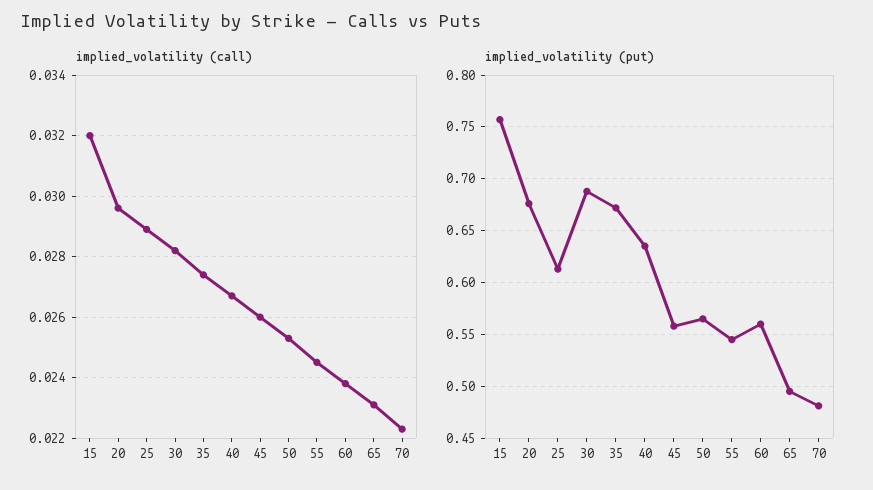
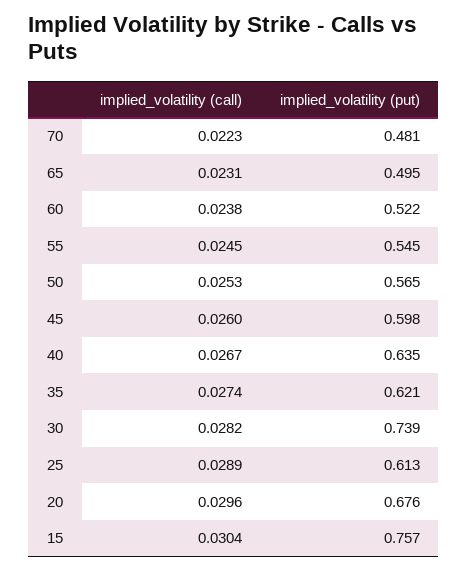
implied_volatility (call), 15: 0.032 -> 0.0304
implied_volatility (put), 30: 0.69 -> 0.739
implied_volatility (put), 35: 0.67 -> 0.621
implied_volatility (put), 45: 0.56 -> 0.598
implied_volatility (put), 60: 0.56 -> 0.522

